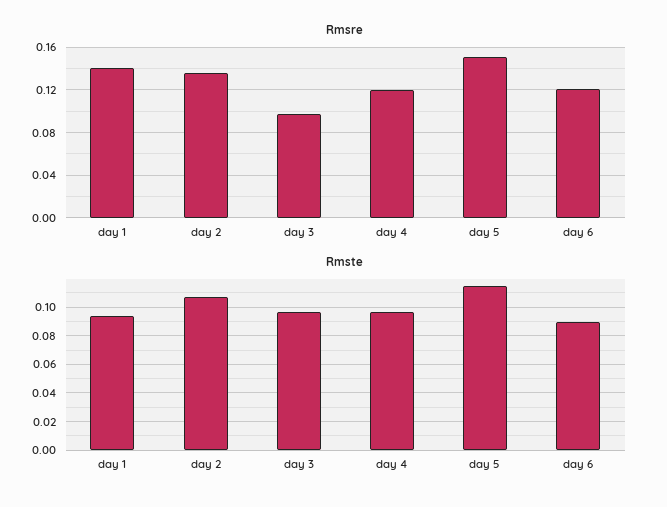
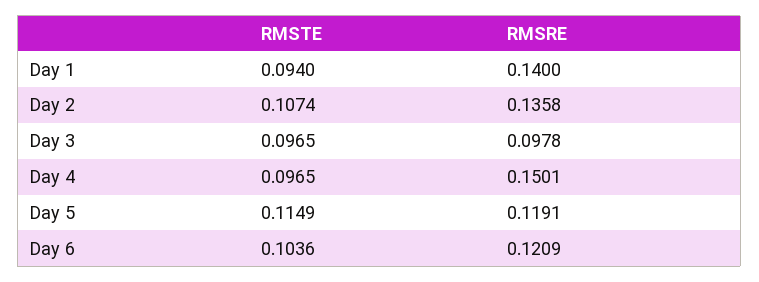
Rmsre, day 4: 0.12 -> 0.1501
Rmsre, day 5: 0.15 -> 0.1191
Rmste, day 6: 0.09 -> 0.1036

